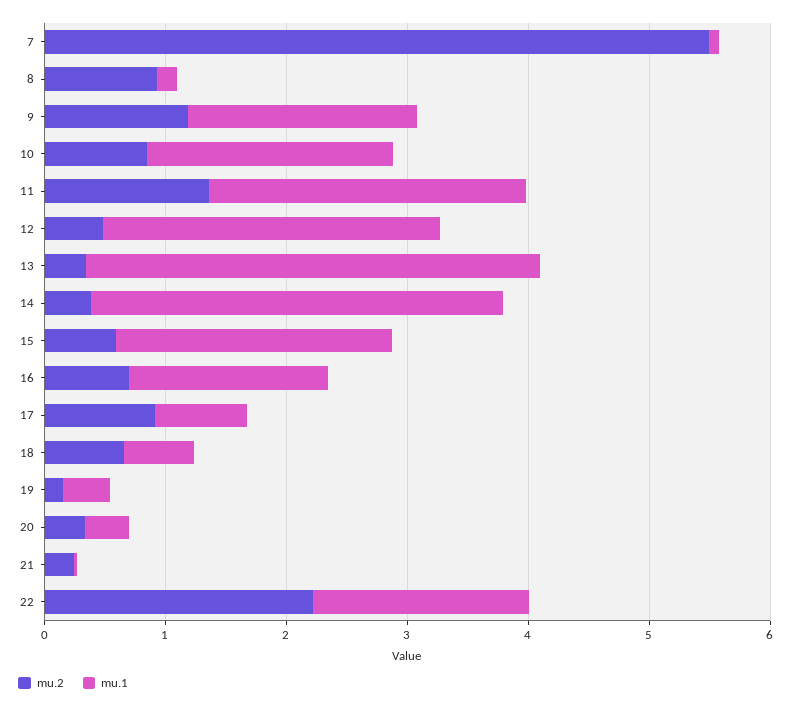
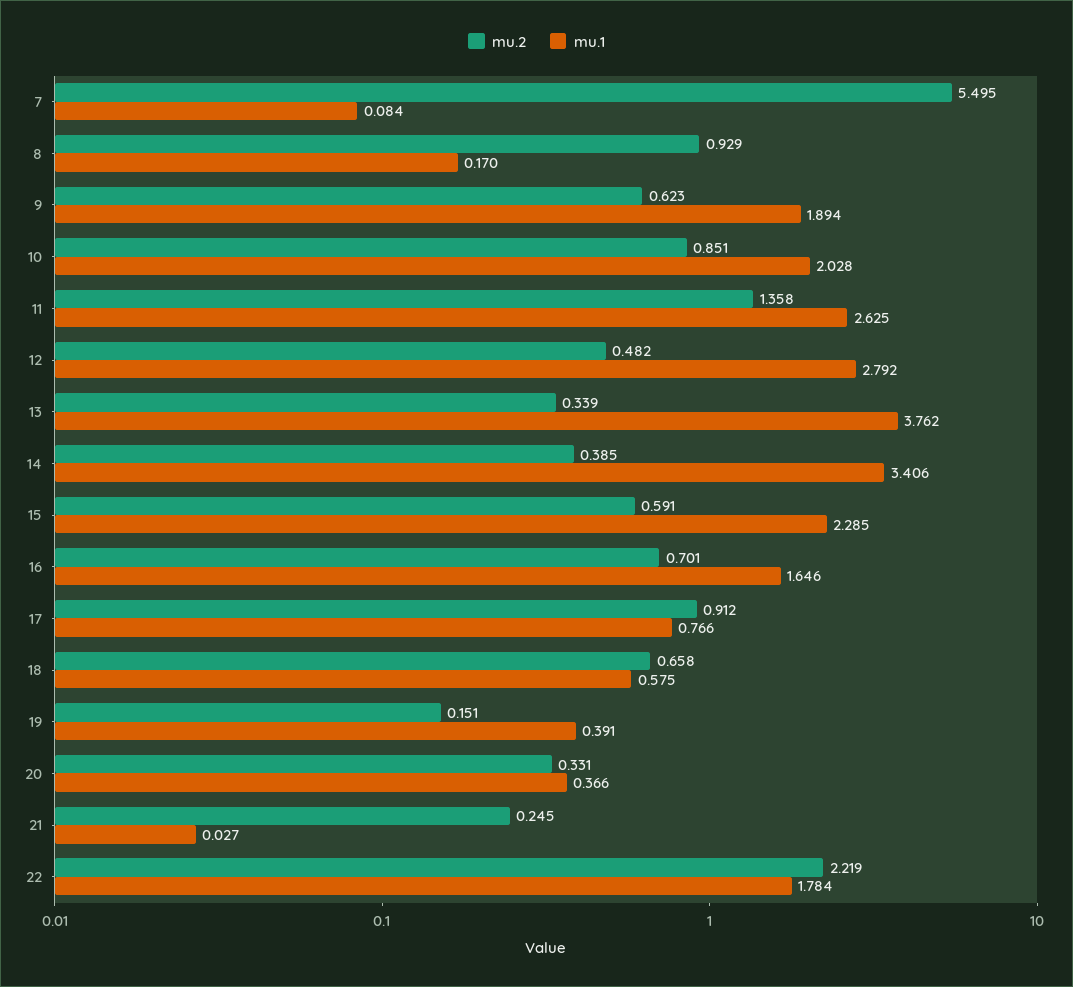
mu.2, 9: 1.2 -> 0.623

